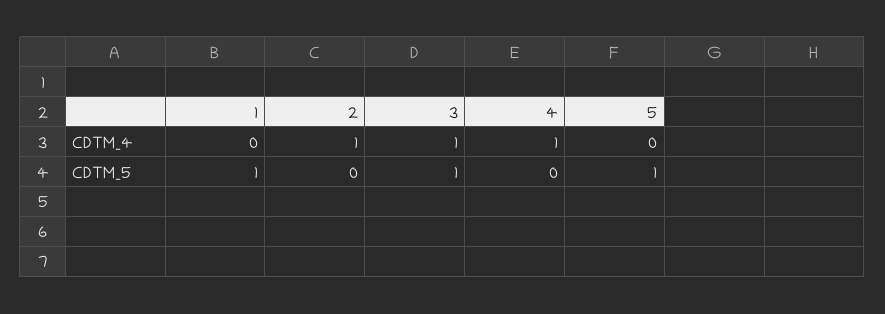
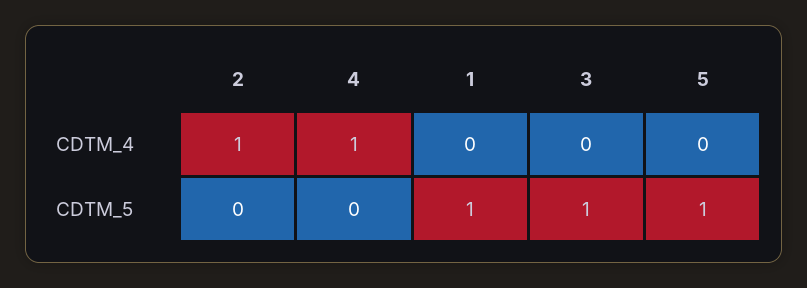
3, CDTM_4: 1 -> 0

